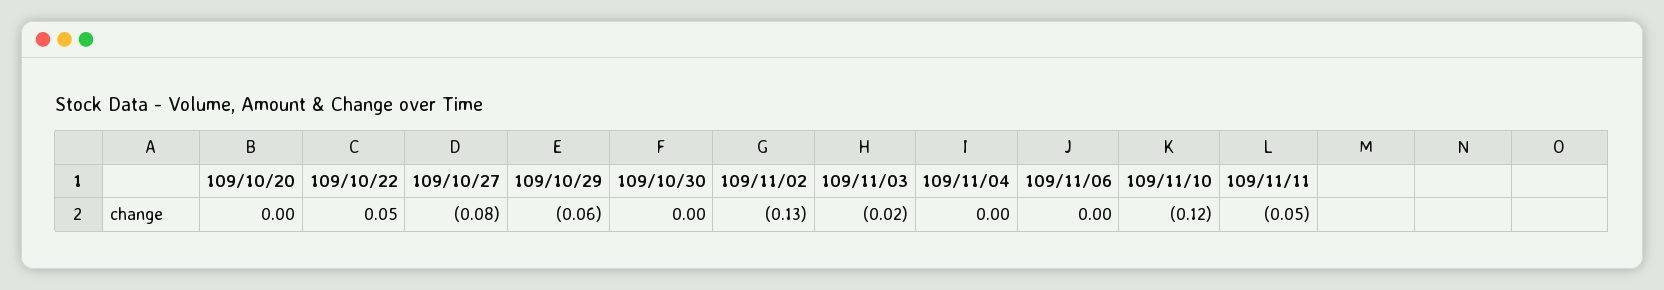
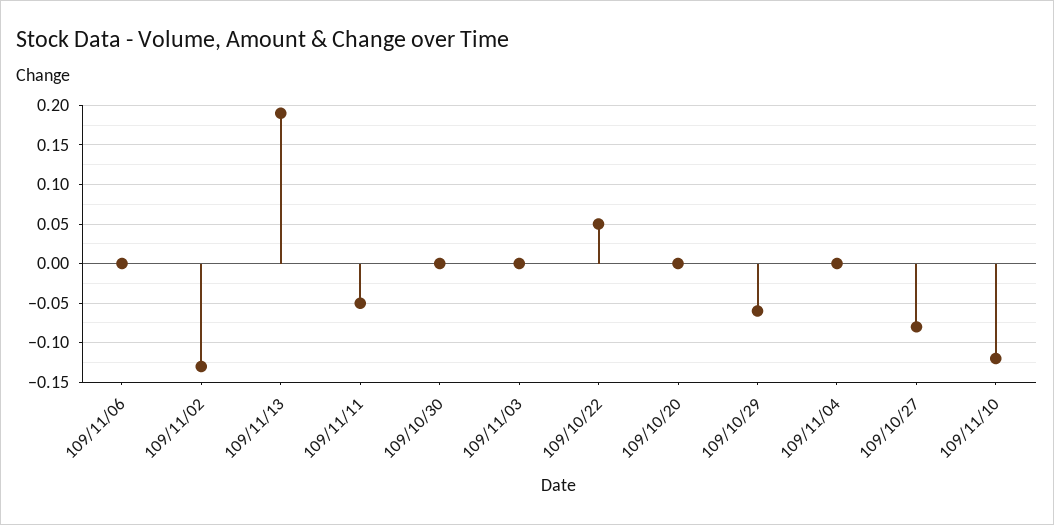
109/11/03: -0.02 -> 0
109/11/13: none -> 0.19

